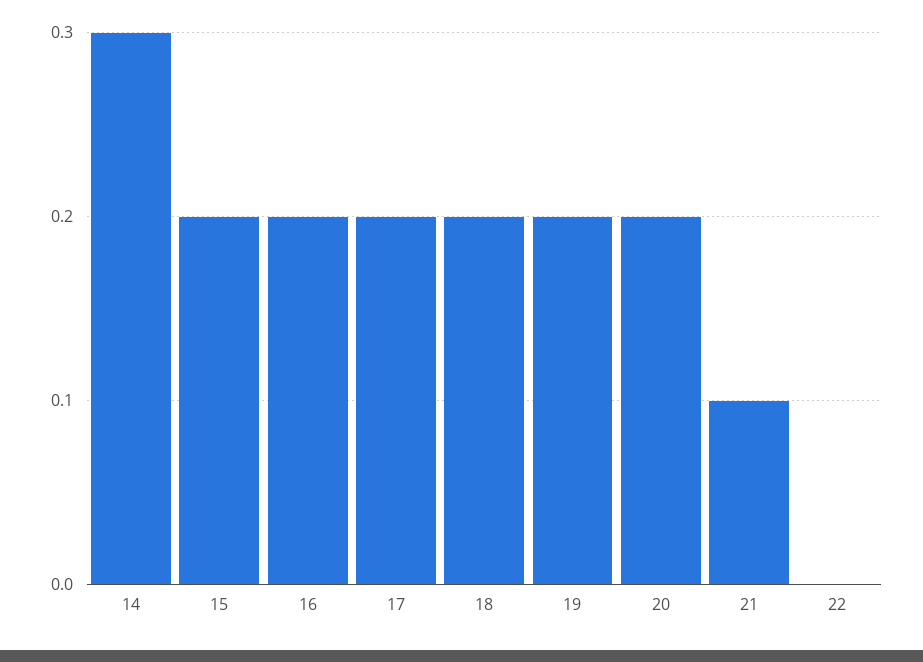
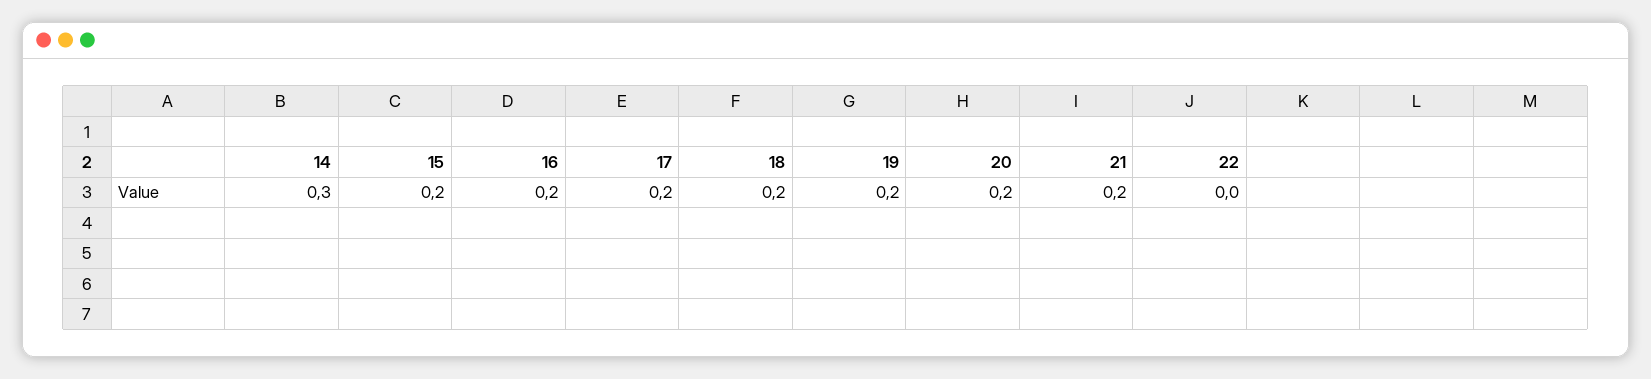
21: 0.1 -> 0.2

